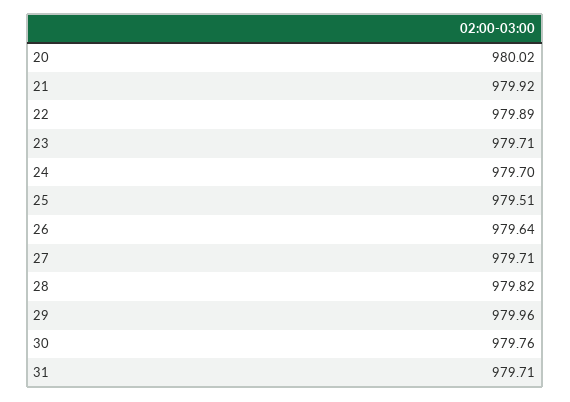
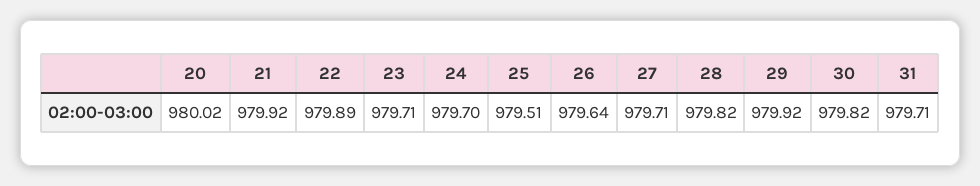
29: 979.96 -> 979.92
30: 979.76 -> 979.82

